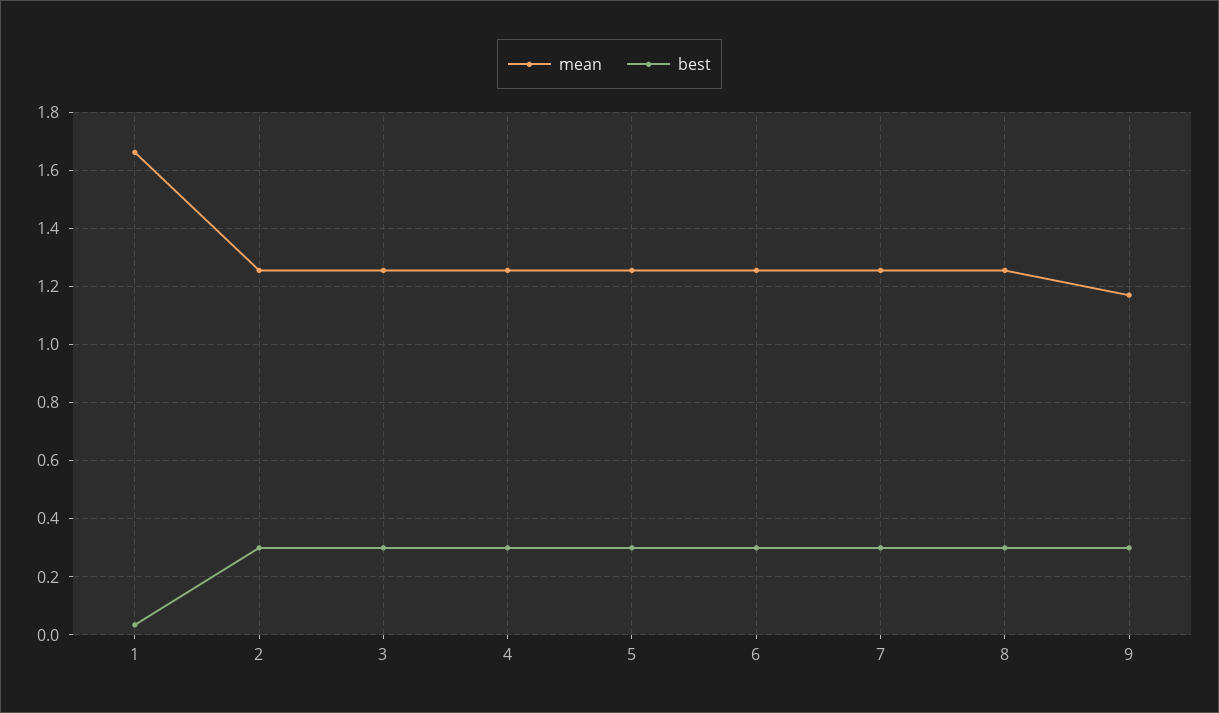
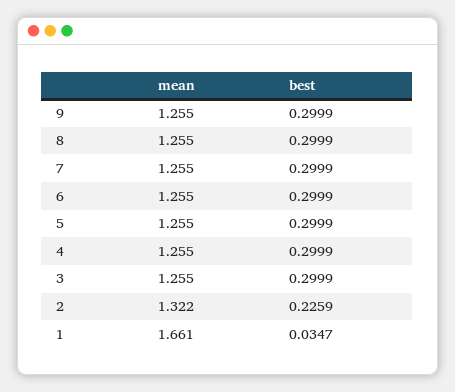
mean, 2: 1.25 -> 1.322
best, 2: 0.3 -> 0.2259
mean, 9: 1.175 -> 1.255

